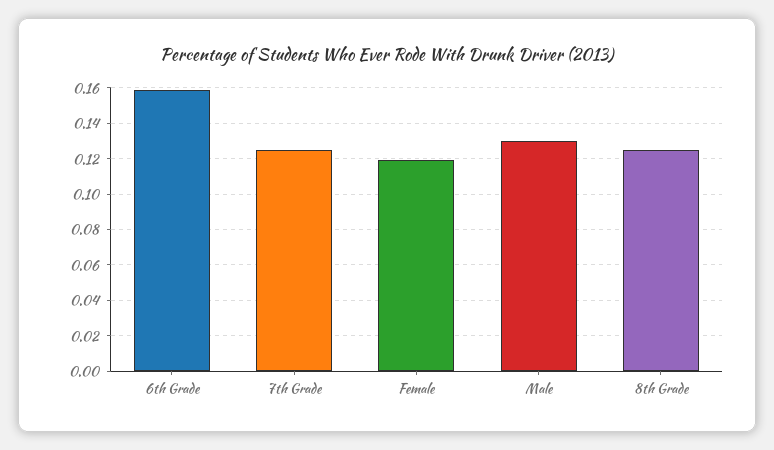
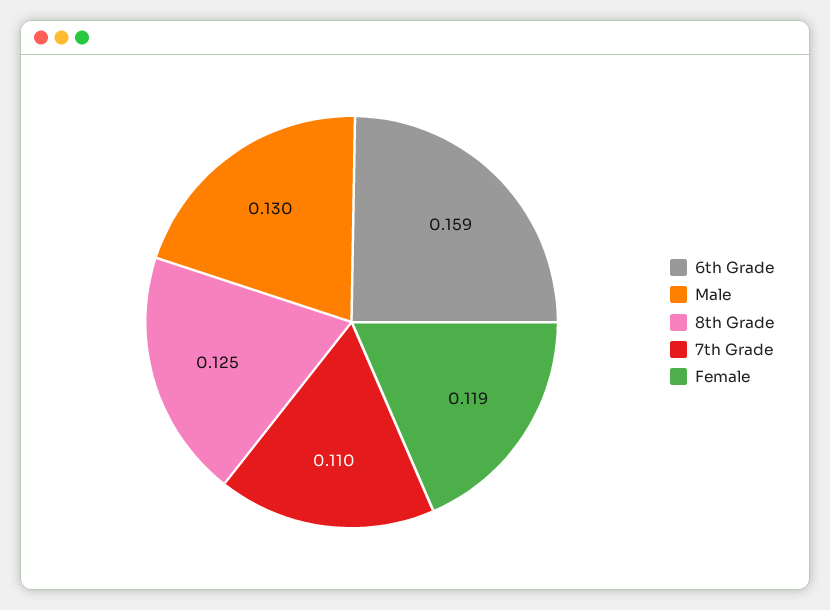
7th Grade: 0.125 -> 0.11

